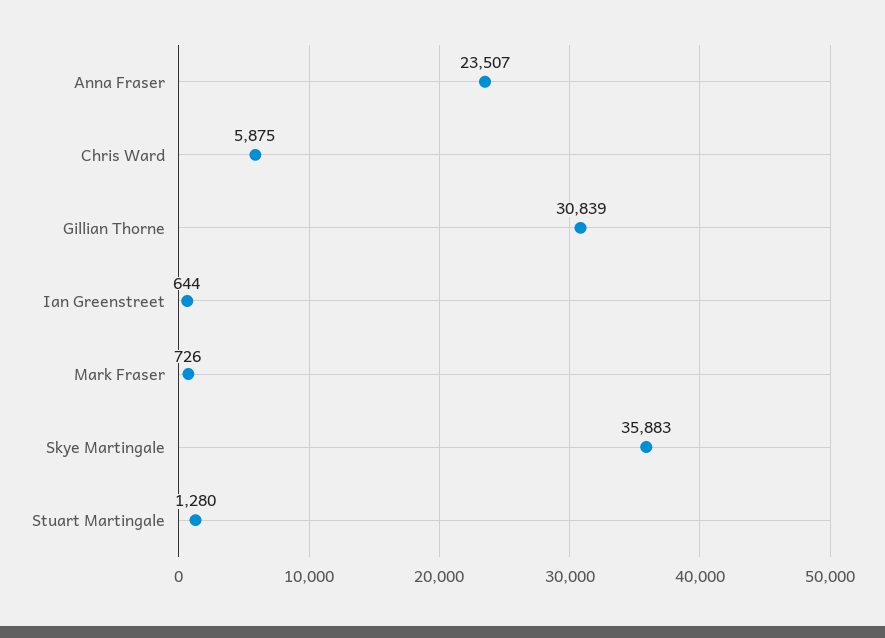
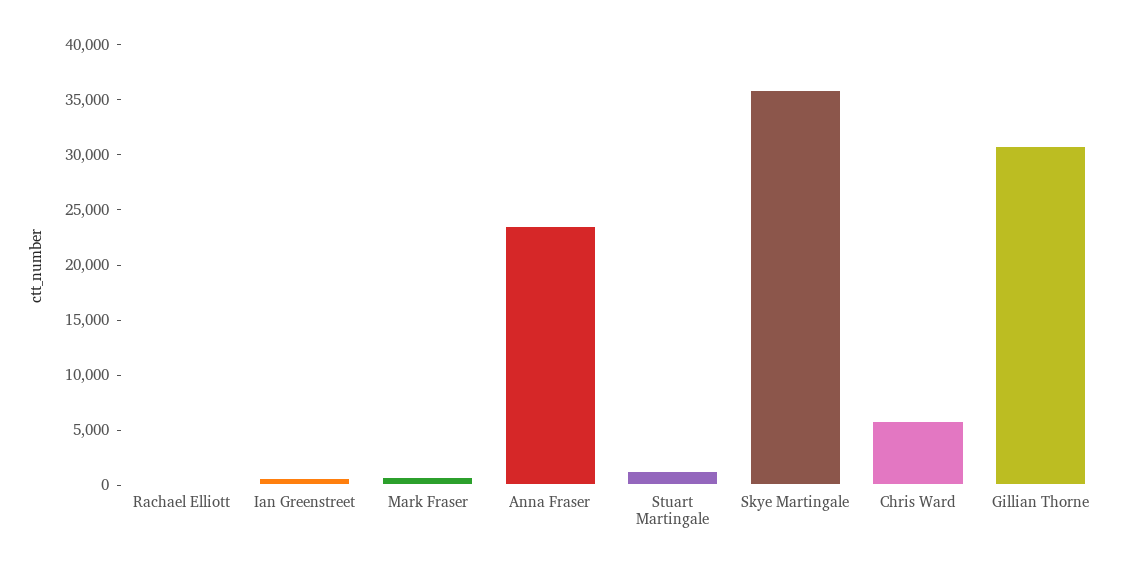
Rachael Elliott: none -> 0

